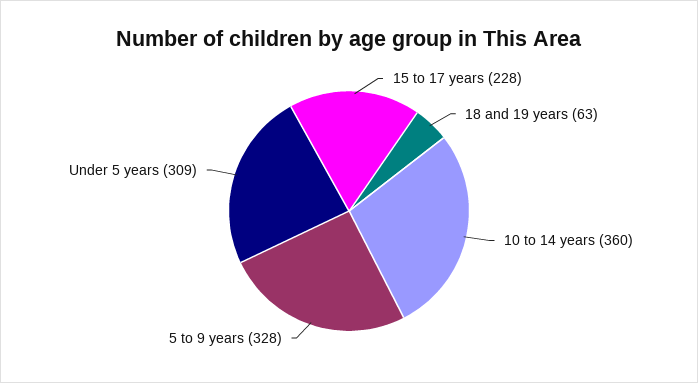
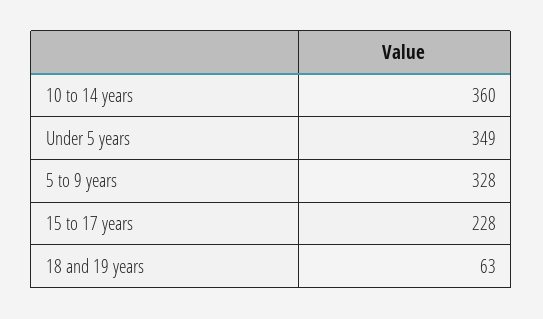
Under 5 years: 309 -> 349

